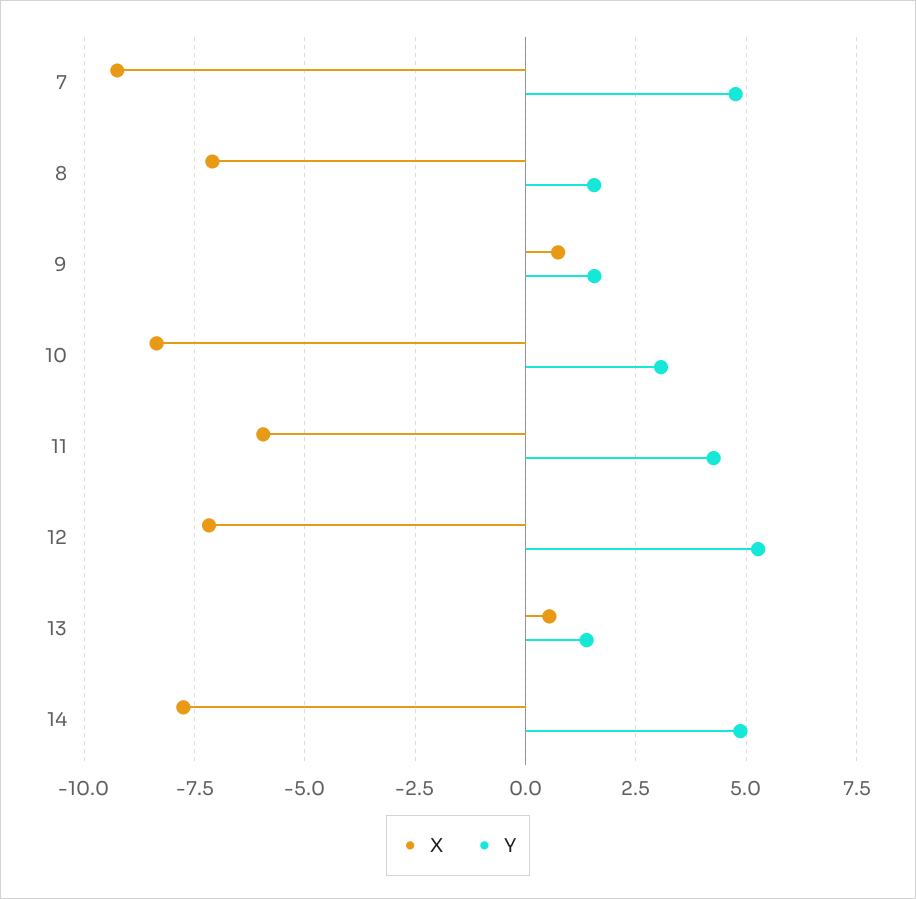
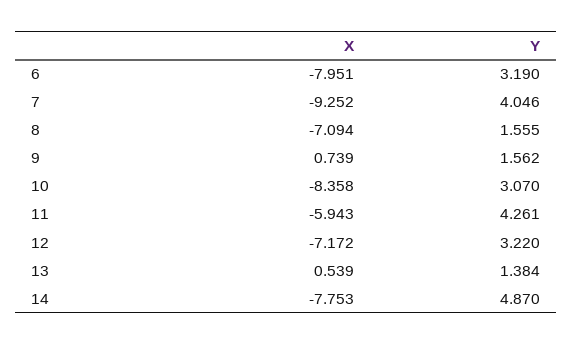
Y, 7: 4.75 -> 4.046
Y, 12: 5.25 -> 3.22
X, 6: none -> -7.951
Y, 6: none -> 3.19

